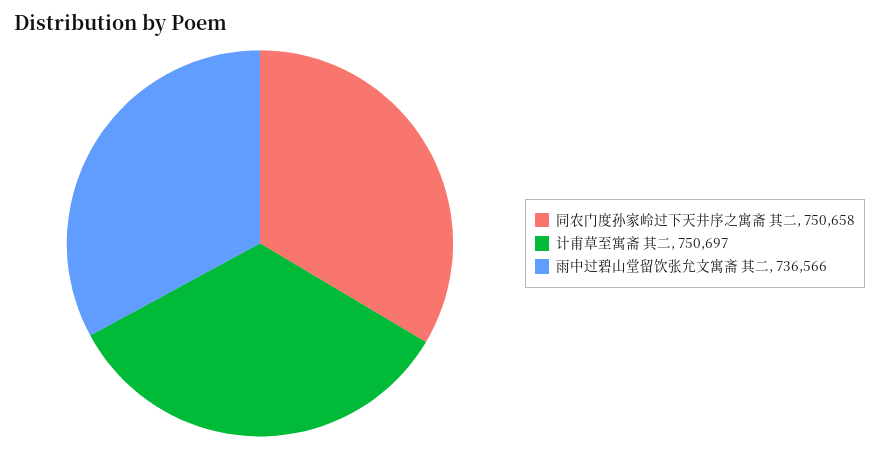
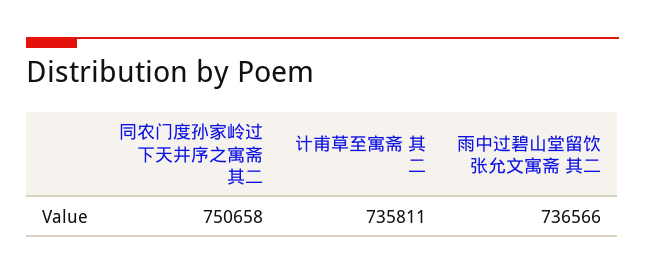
计甫草至寓斋 其二: 750697 -> 735811

